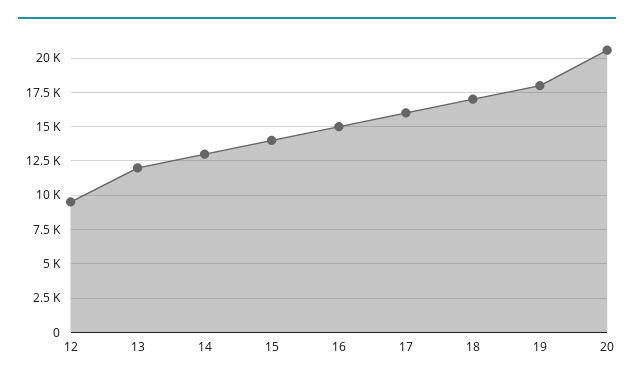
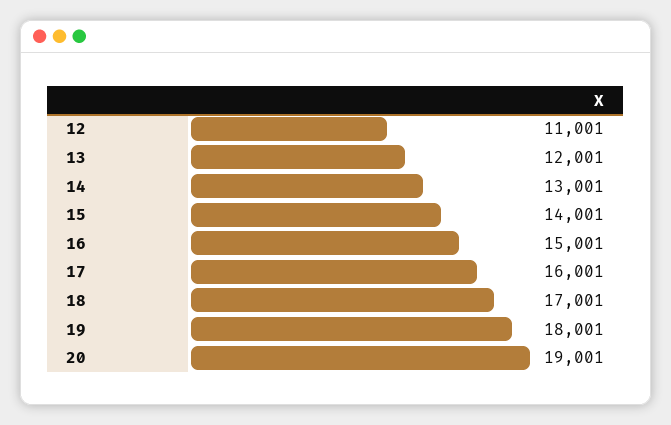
12: 9500 -> 11001
20: 20500 -> 19001

